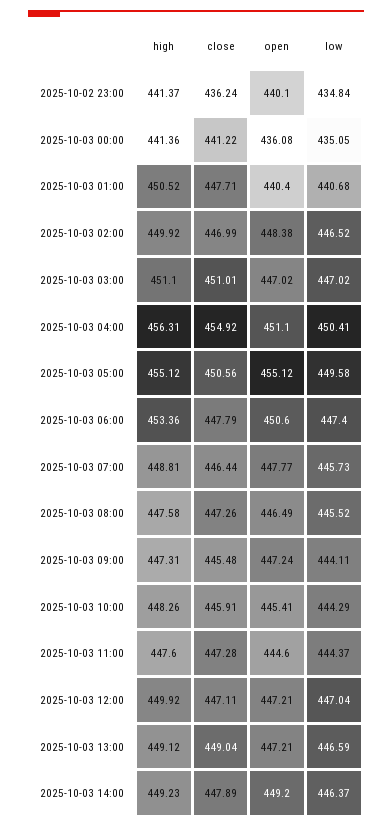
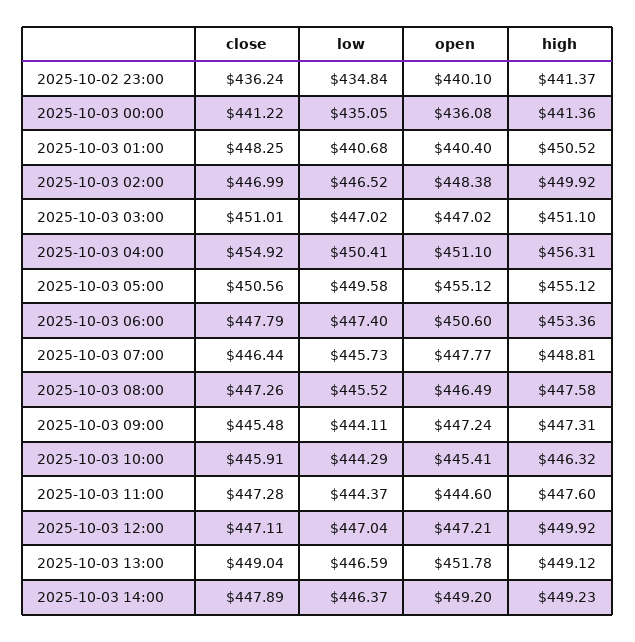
close, 2025-10-03 01:00: 447.71 -> 448.25
high, 2025-10-03 10:00: 448.26 -> 446.32
open, 2025-10-03 13:00: 447.21 -> 451.78

